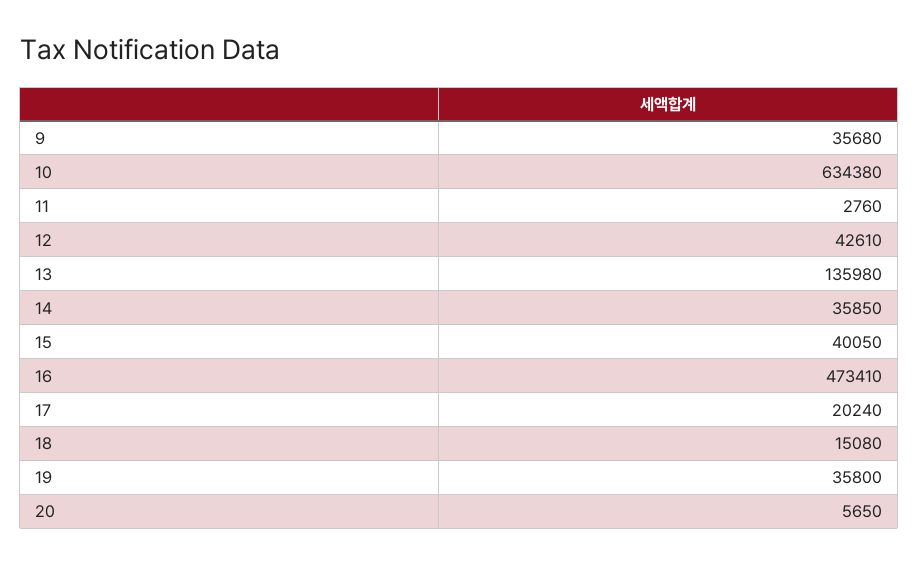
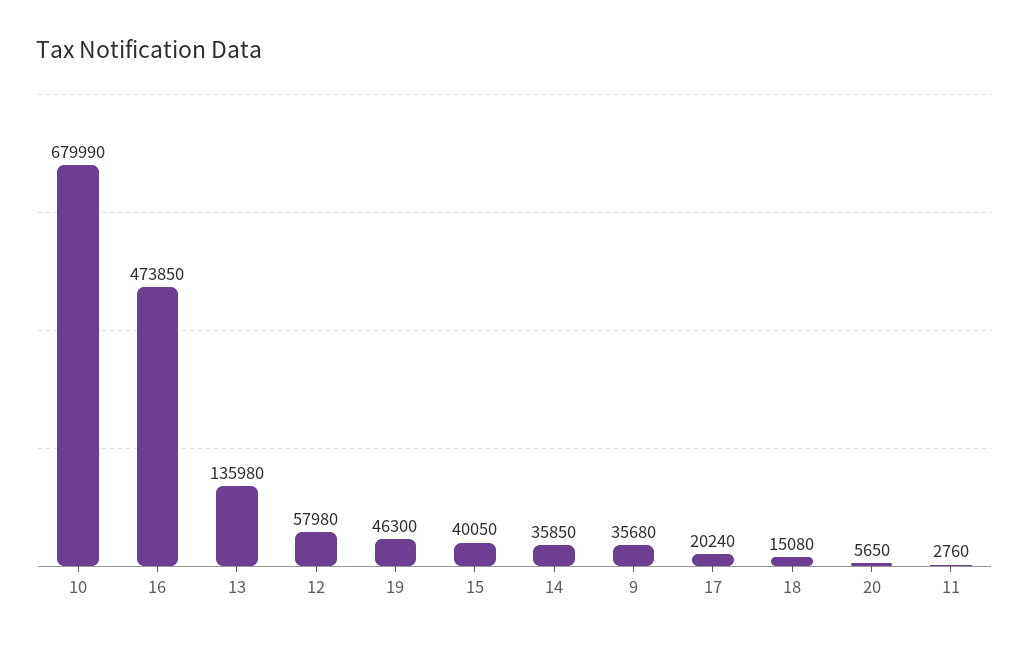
10: 634380 -> 679990
12: 42610 -> 57980
16: 473410 -> 473850
19: 35800 -> 46300

